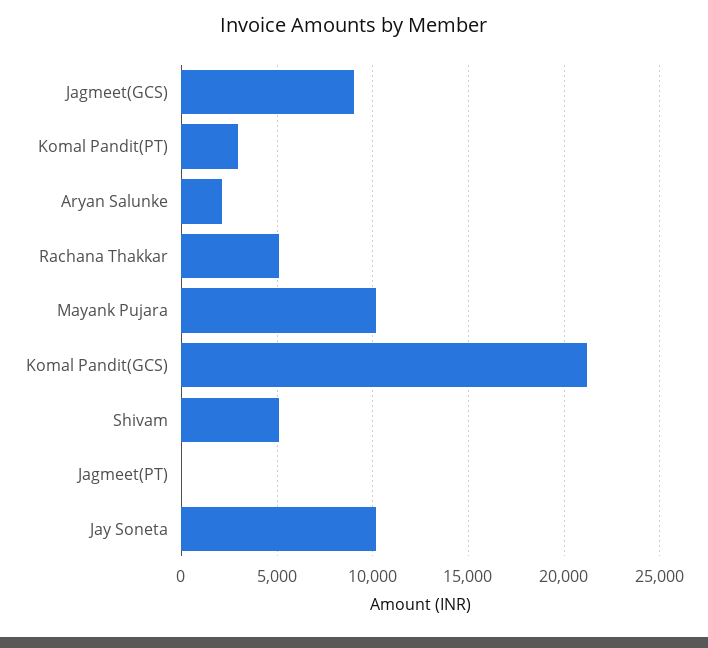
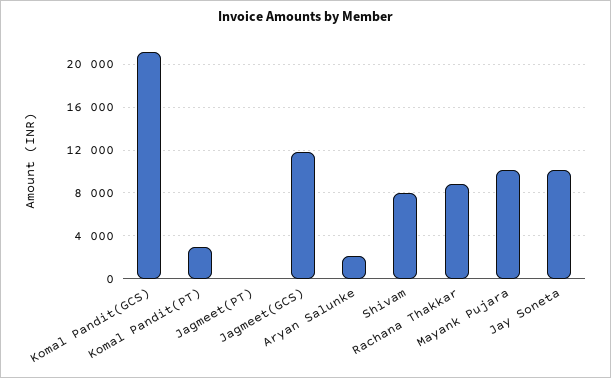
Jagmeet(GCS): 9000 -> 12000
Rachana Thakkar: 5000 -> 9000
Shivam: 5000 -> 8000

